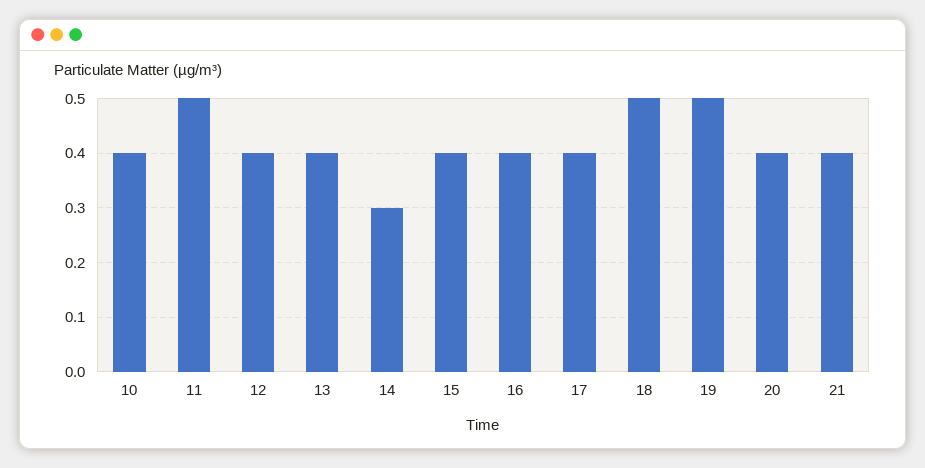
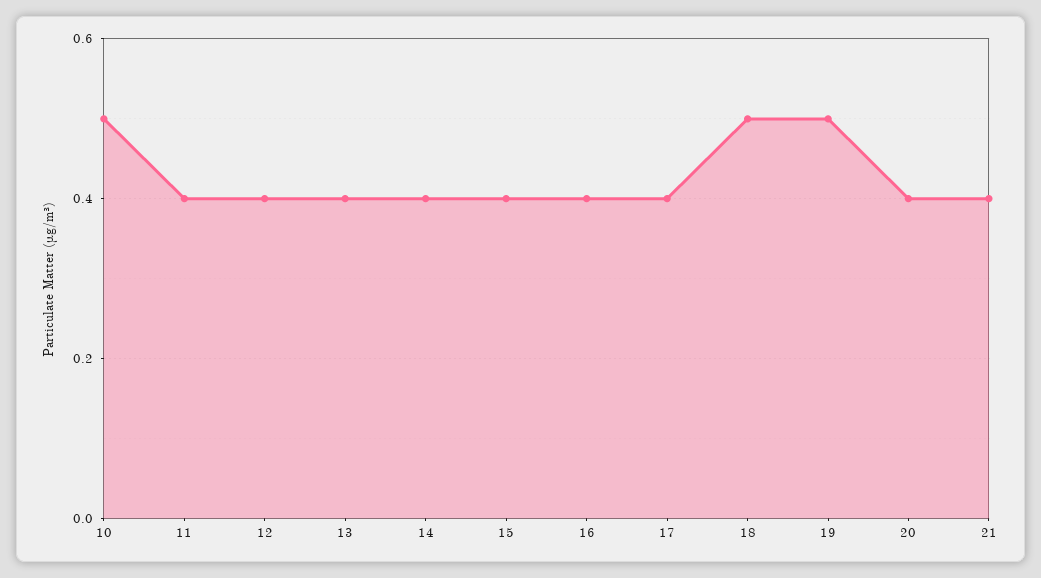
10: 0.4 -> 0.5
11: 0.5 -> 0.4
14: 0.3 -> 0.4

